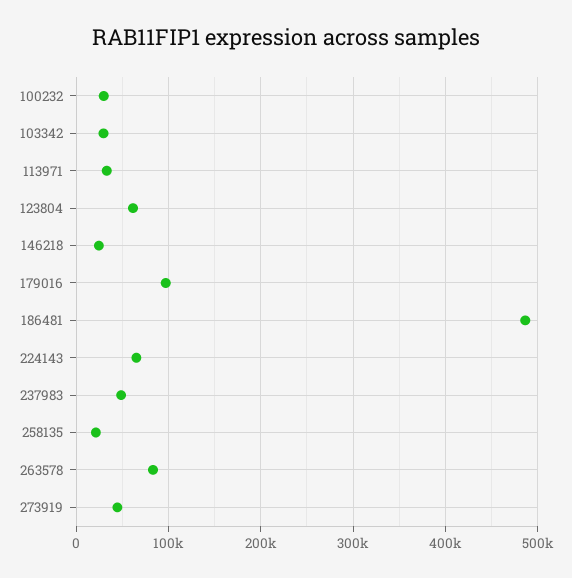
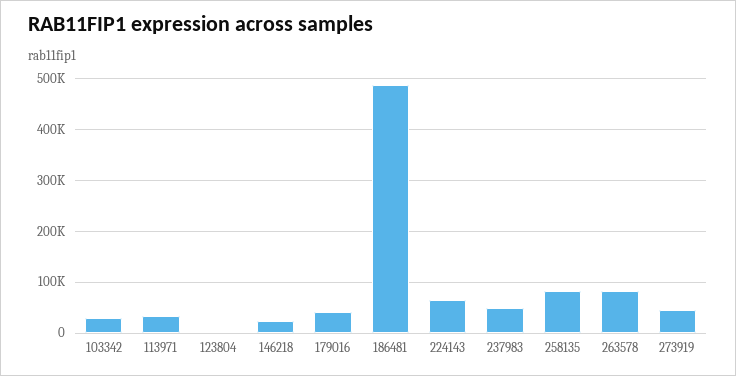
100232: 30000 -> none
123804: 60000 -> 0
179016: 100000 -> 40000
258135: 20000 -> 80000

